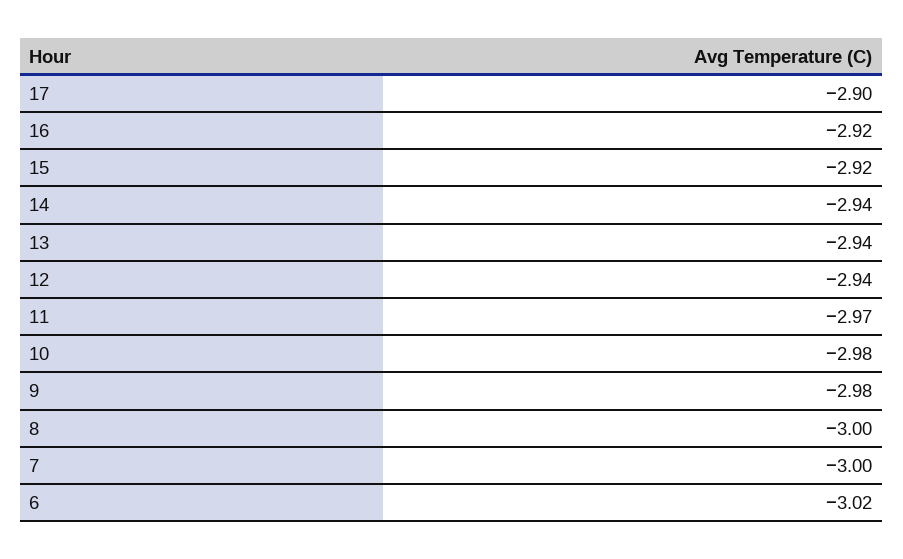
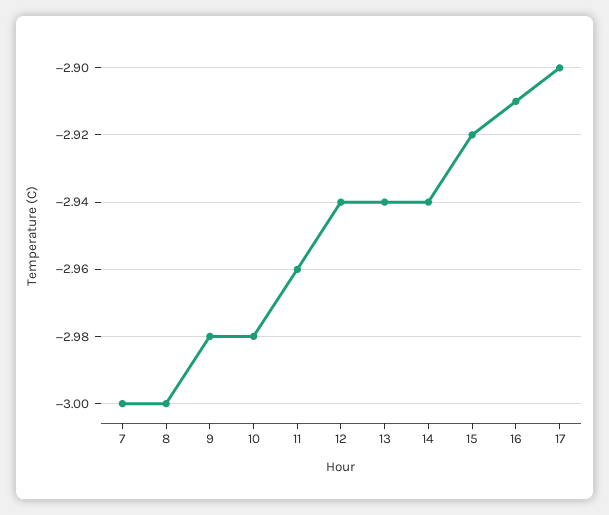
16: -2.92 -> -2.91
11: -2.97 -> -2.96
6: -3.02 -> none

